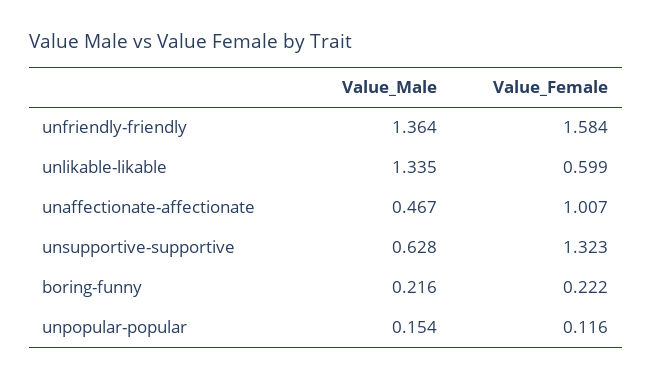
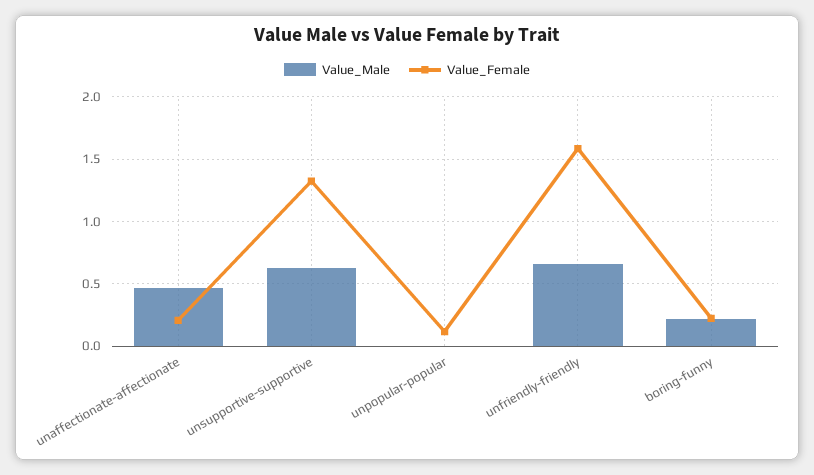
Value_Male, unfriendly-friendly: 1.364 -> 0.65
Value_Male, unlikable-likable: 1.335 -> none
Value_Female, unlikable-likable: 0.599 -> none
Value_Female, unaffectionate-affectionate: 1.007 -> 0.2
Value_Male, unpopular-popular: 0.154 -> 0

